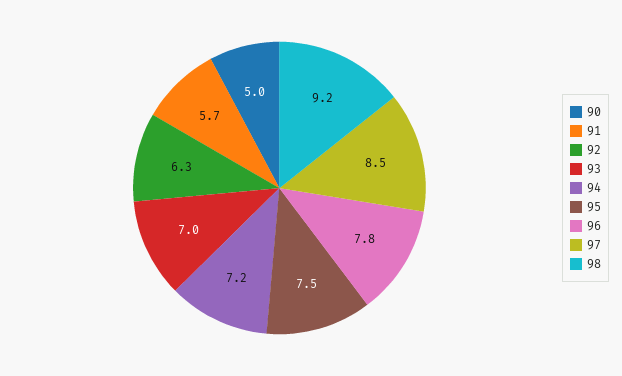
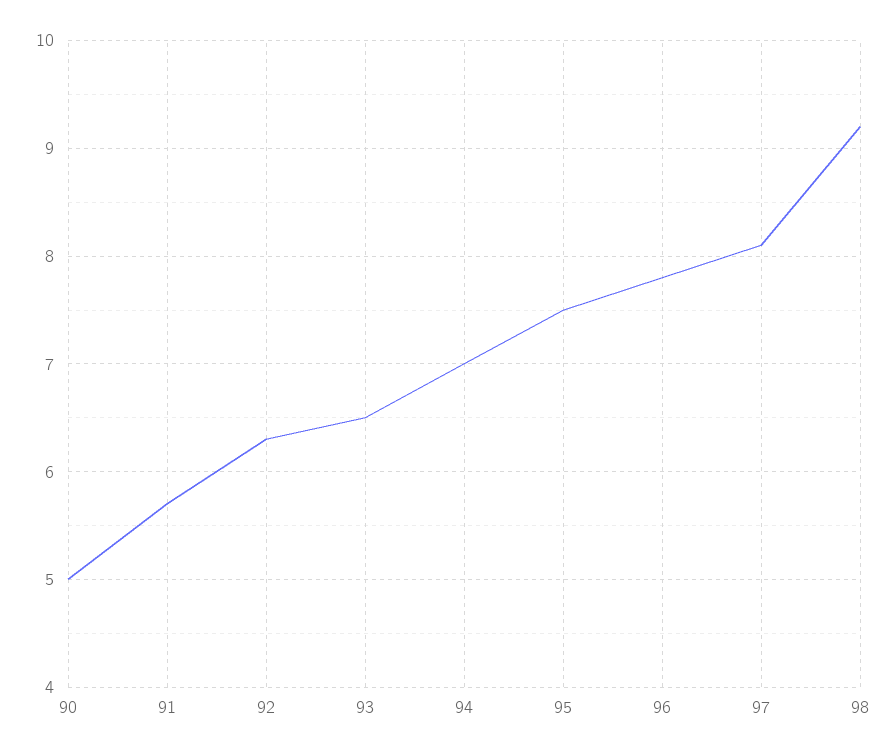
93: 7 -> 6.5
94: 7.2 -> 7
97: 8.5 -> 8.1

